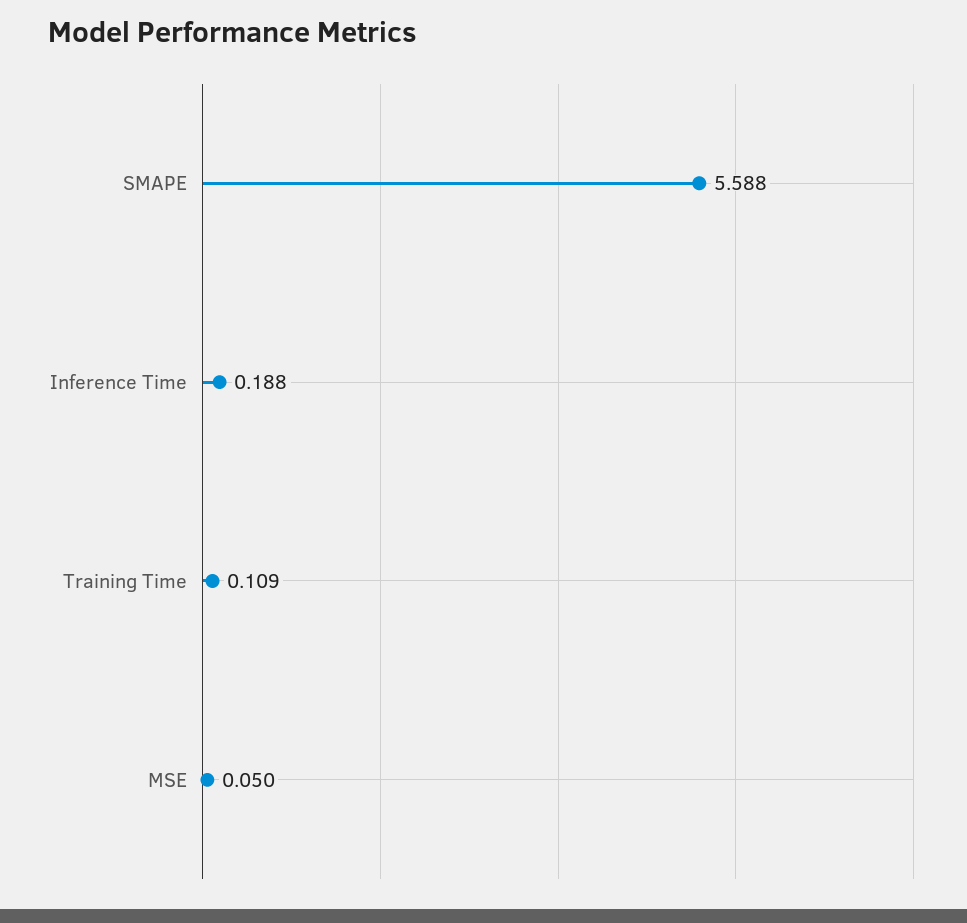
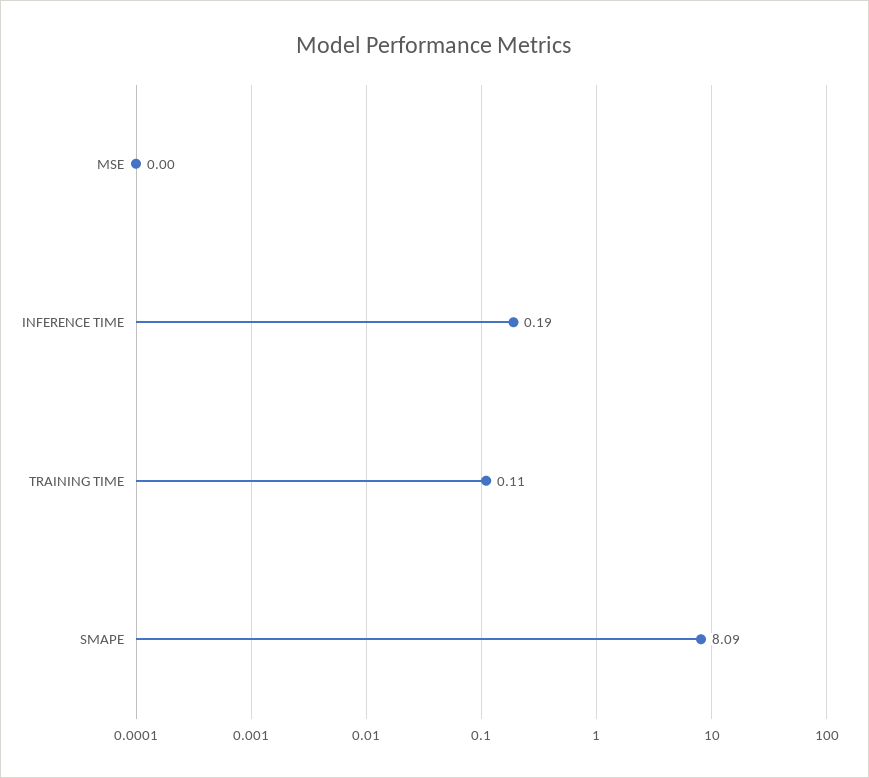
SMAPE: 5.588 -> 8.09
MSE: 0.05 -> 0

